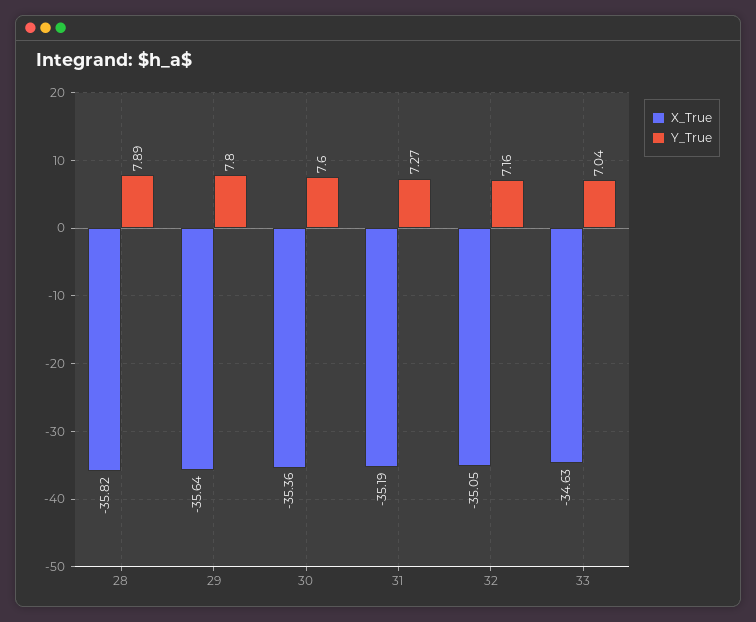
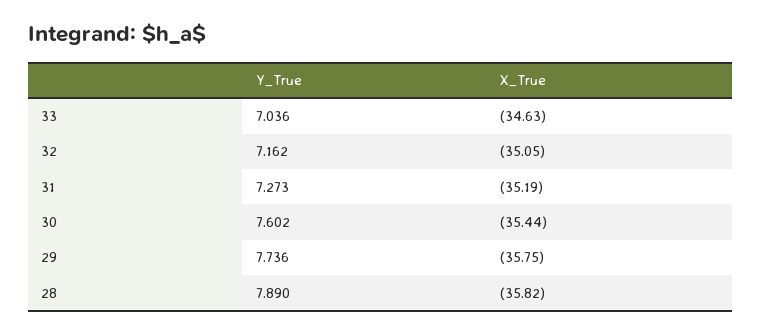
X_True, 29: -35.64 -> -35.75
Y_True, 29: 7.8 -> 7.736
X_True, 30: -35.36 -> -35.44

